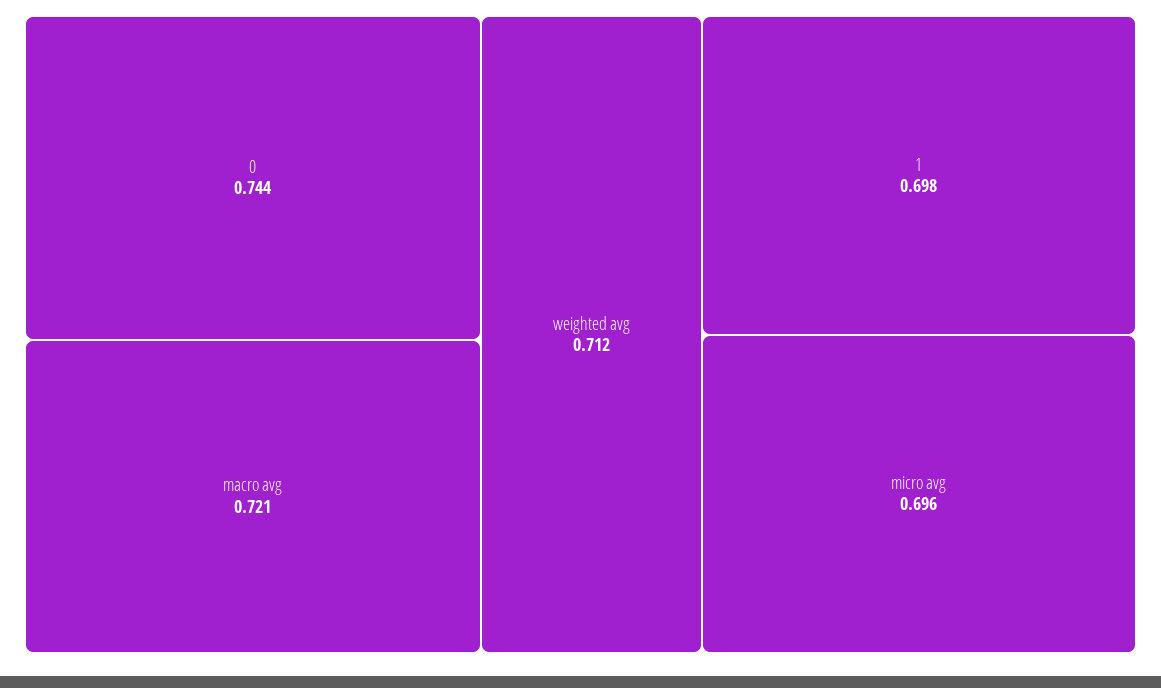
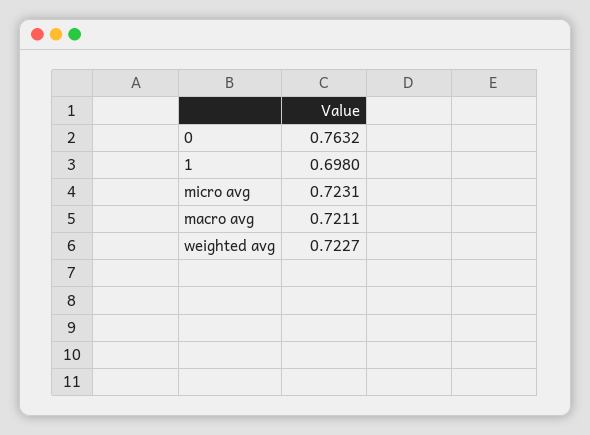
0: 0.744 -> 0.7632
weighted avg: 0.712 -> 0.7227
micro avg: 0.696 -> 0.7231

